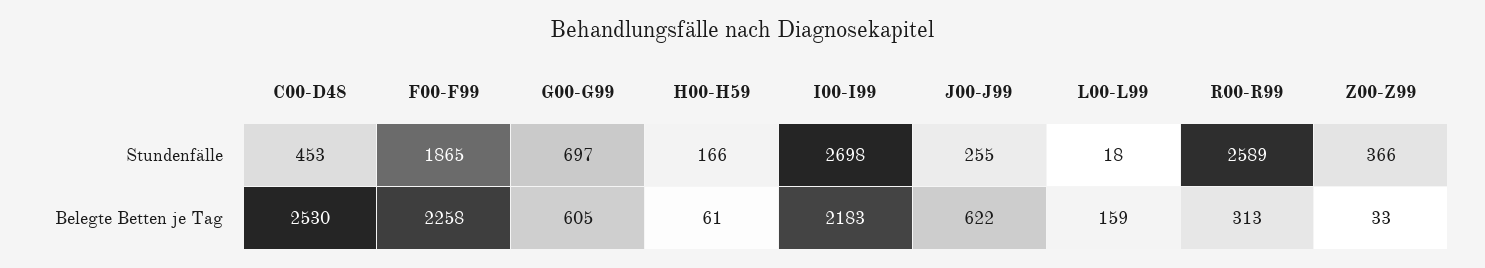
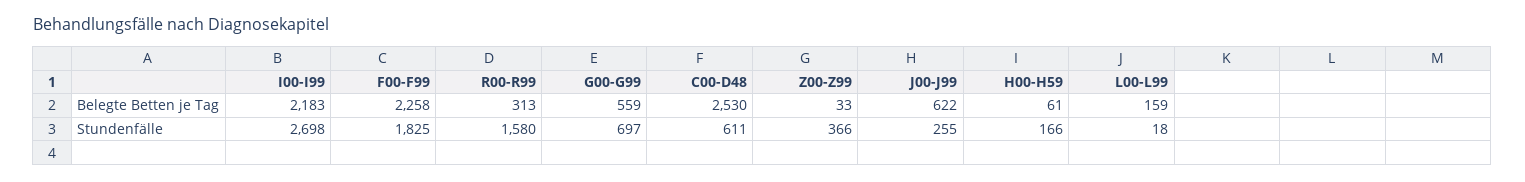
C00-D48, Stundenfälle: 453 -> 611
F00-F99, Stundenfälle: 1865 -> 1825
R00-R99, Stundenfälle: 2589 -> 1580
G00-G99, Belegte Betten je Tag: 605 -> 559

